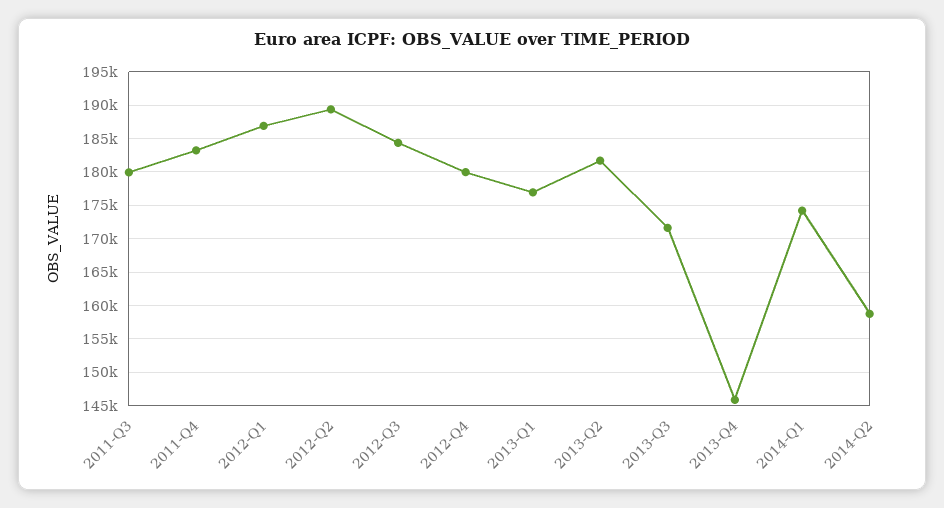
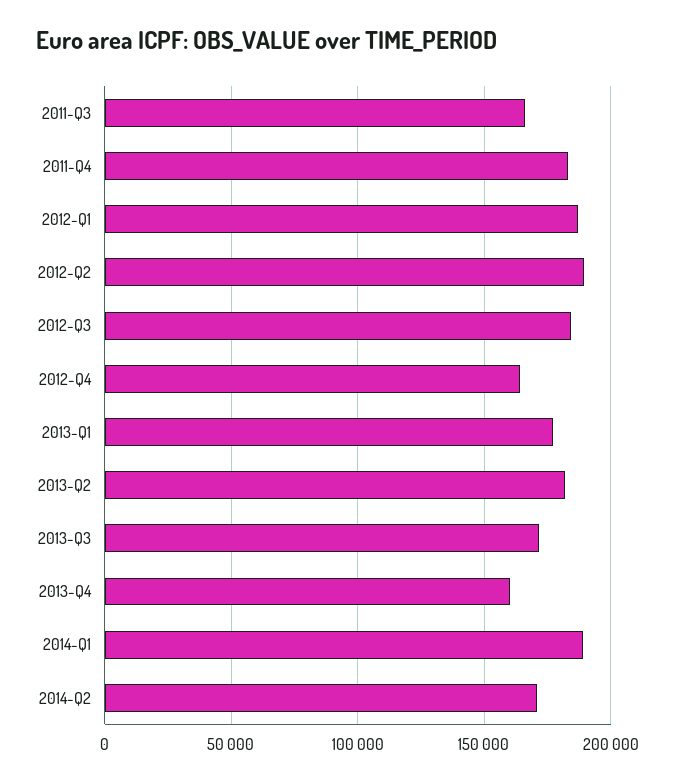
2011-Q3: 180000 -> 165000
2012-Q4: 180000 -> 165000
2013-Q4: 146000 -> 160000
2014-Q1: 174000 -> 190000
2014-Q2: 159000 -> 170000

